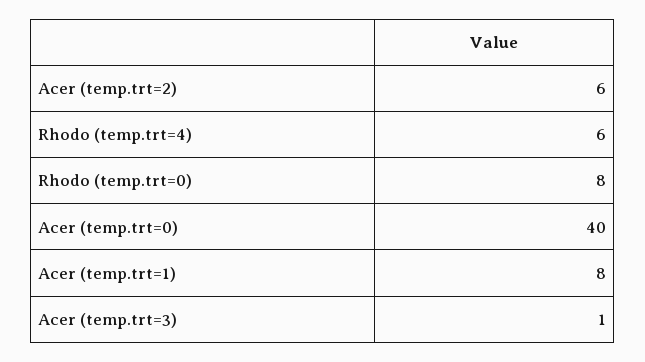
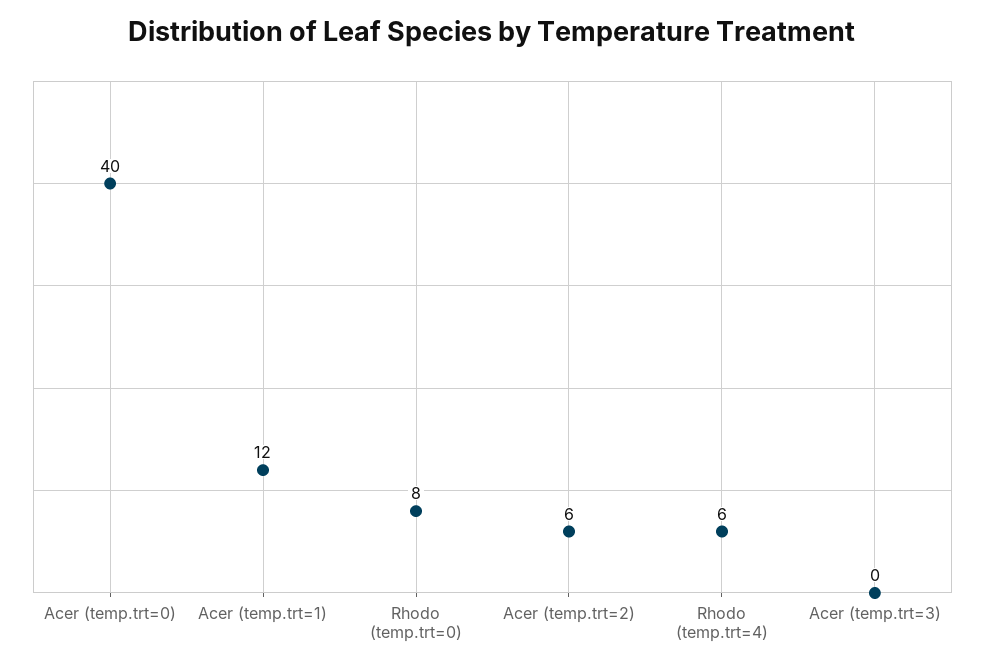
Acer (temp.trt=1): 8 -> 12
Acer (temp.trt=3): 1 -> 0

